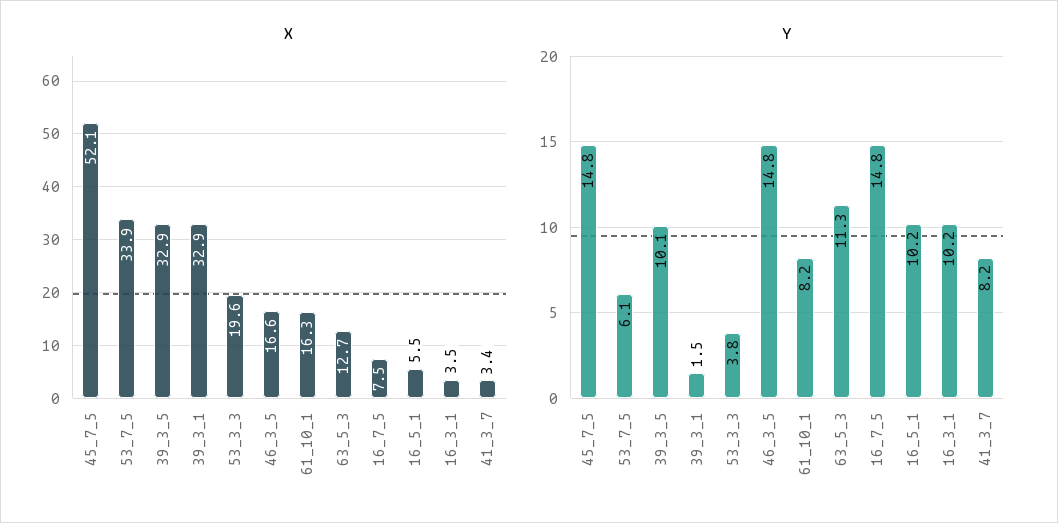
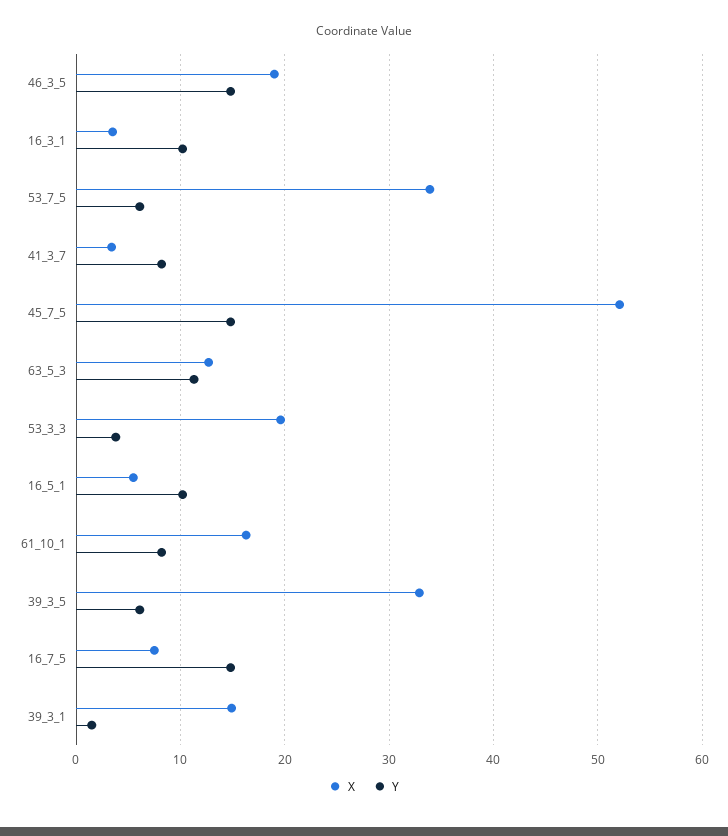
X, 39_3_1: 32.9 -> 15
X, 46_3_5: 16.6 -> 19
Y, 39_3_5: 10.1 -> 6

